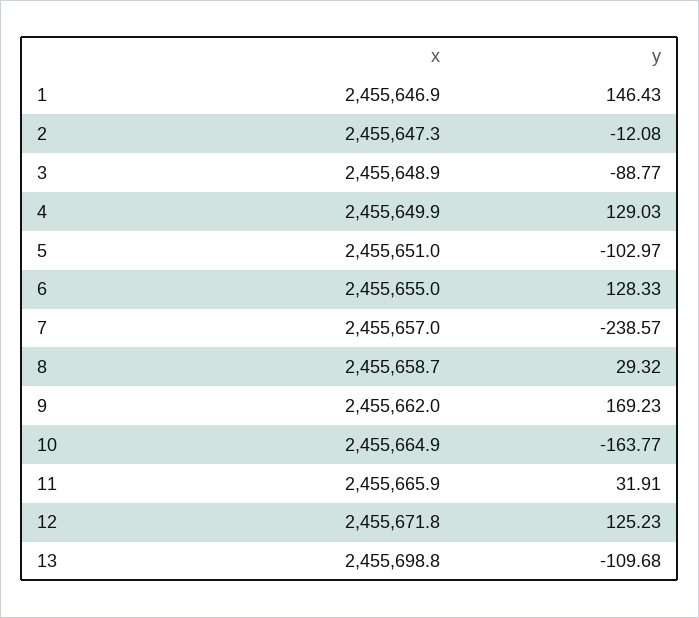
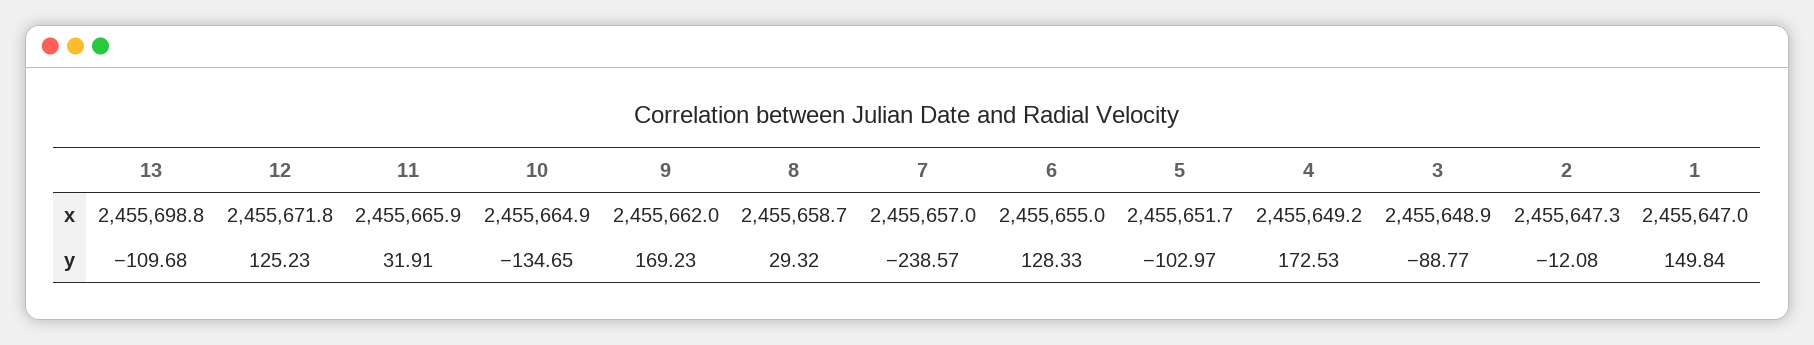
x, 1: 2455646.9 -> 2455647
y, 1: 146.43 -> 149.84
x, 4: 2455649.9 -> 2455649.2
y, 4: 129.03 -> 172.53
x, 5: 2455651 -> 2455651.7
y, 10: -163.77 -> -134.65

